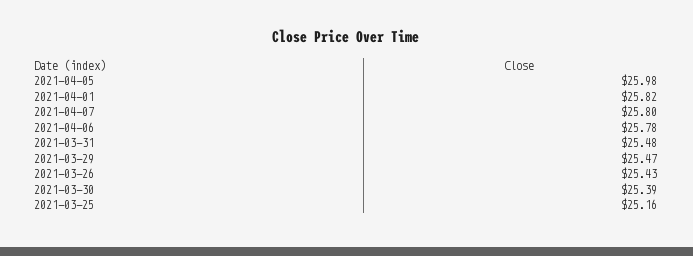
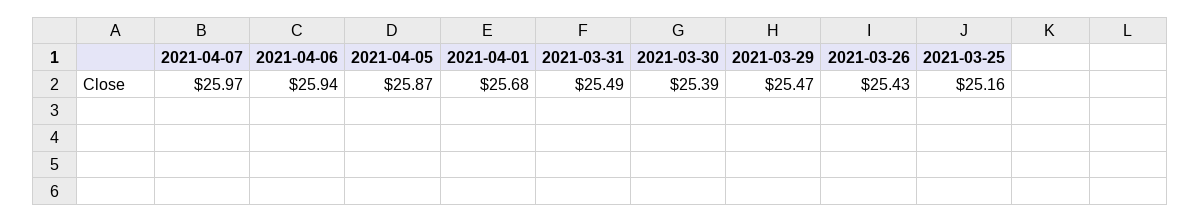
2021-04-05: 25.98 -> 25.87
2021-04-01: 25.82 -> 25.68
2021-04-07: 25.8 -> 25.97
2021-04-06: 25.78 -> 25.94
2021-03-31: 25.48 -> 25.49

